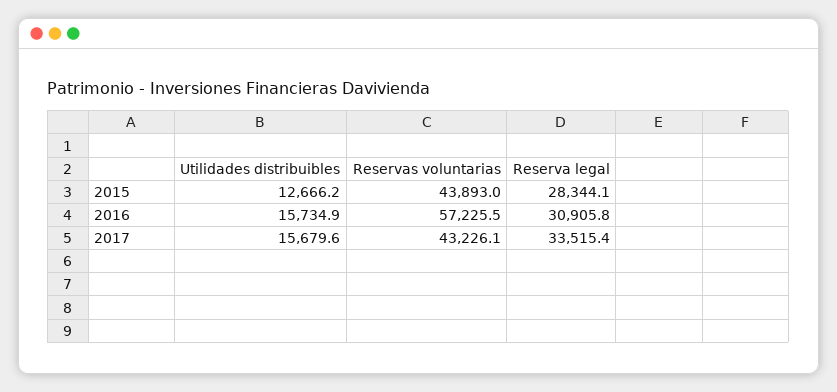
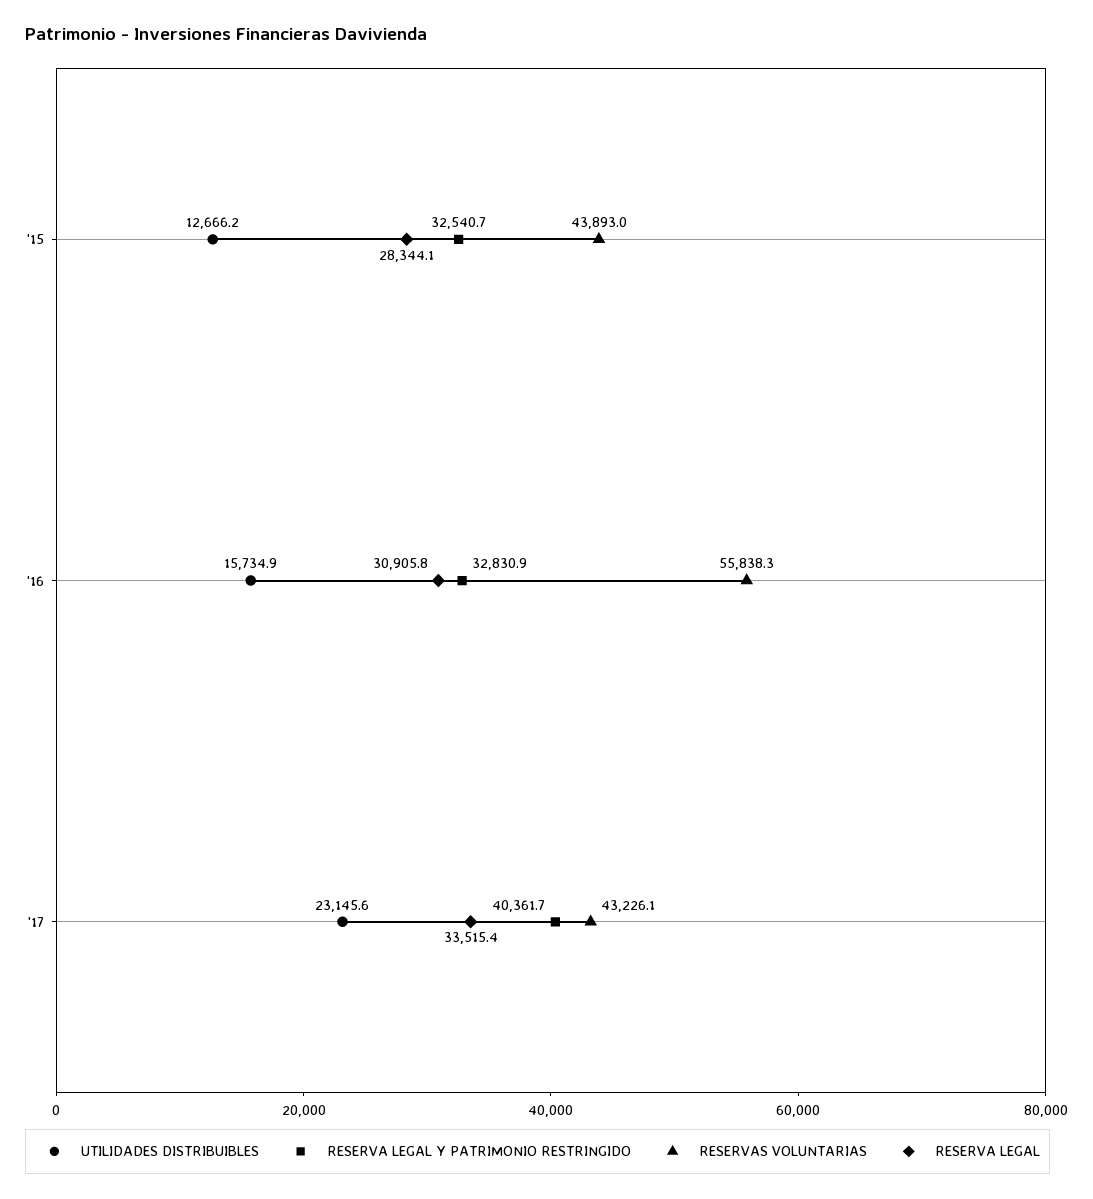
Reservas voluntarias, 2016: 57225.5 -> 55838.3
Utilidades distribuibles, 2017: 15679.6 -> 23145.6
RESERVA LEGAL Y PATRIMONIO RESTRINGIDO, 2015: none -> 32540.7
RESERVA LEGAL Y PATRIMONIO RESTRINGIDO, 2016: none -> 32830.9
RESERVA LEGAL Y PATRIMONIO RESTRINGIDO, 2017: none -> 40361.7

